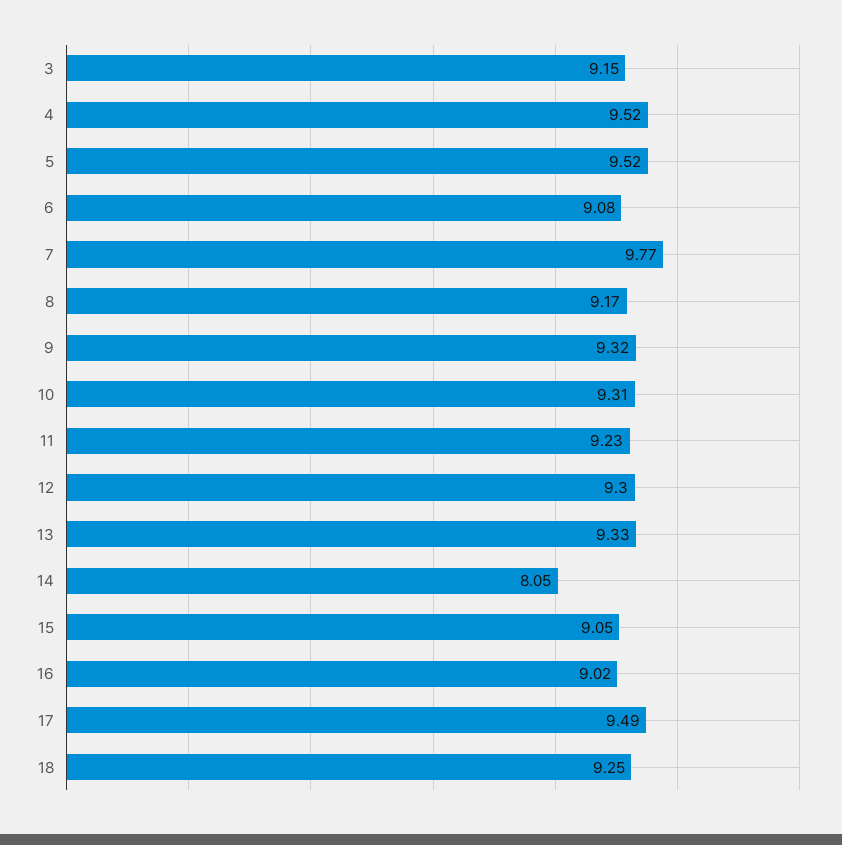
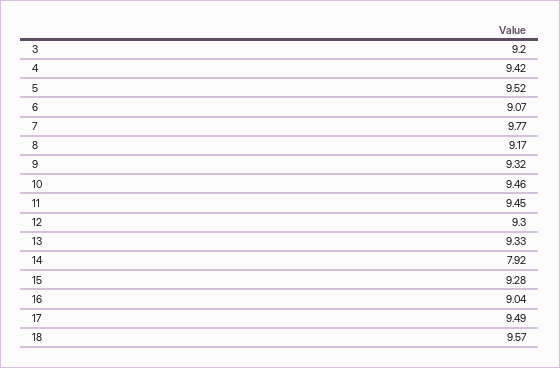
3: 9.15 -> 9.2
4: 9.52 -> 9.42
6: 9.08 -> 9.07
10: 9.31 -> 9.46
11: 9.23 -> 9.45
14: 8.05 -> 7.92
15: 9.05 -> 9.28
16: 9.02 -> 9.04
18: 9.25 -> 9.57

